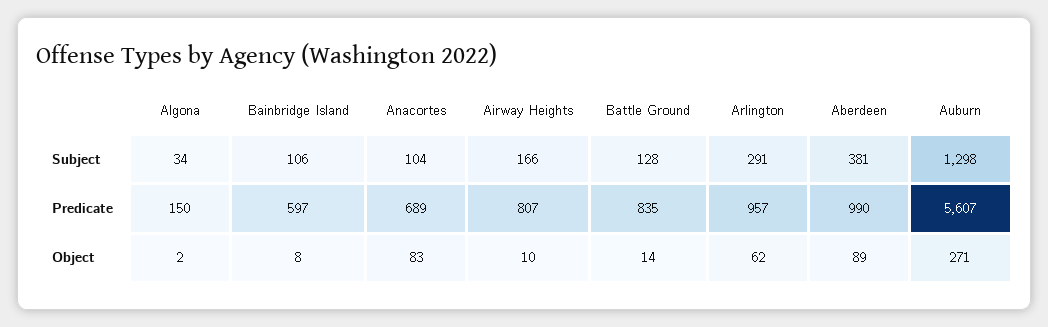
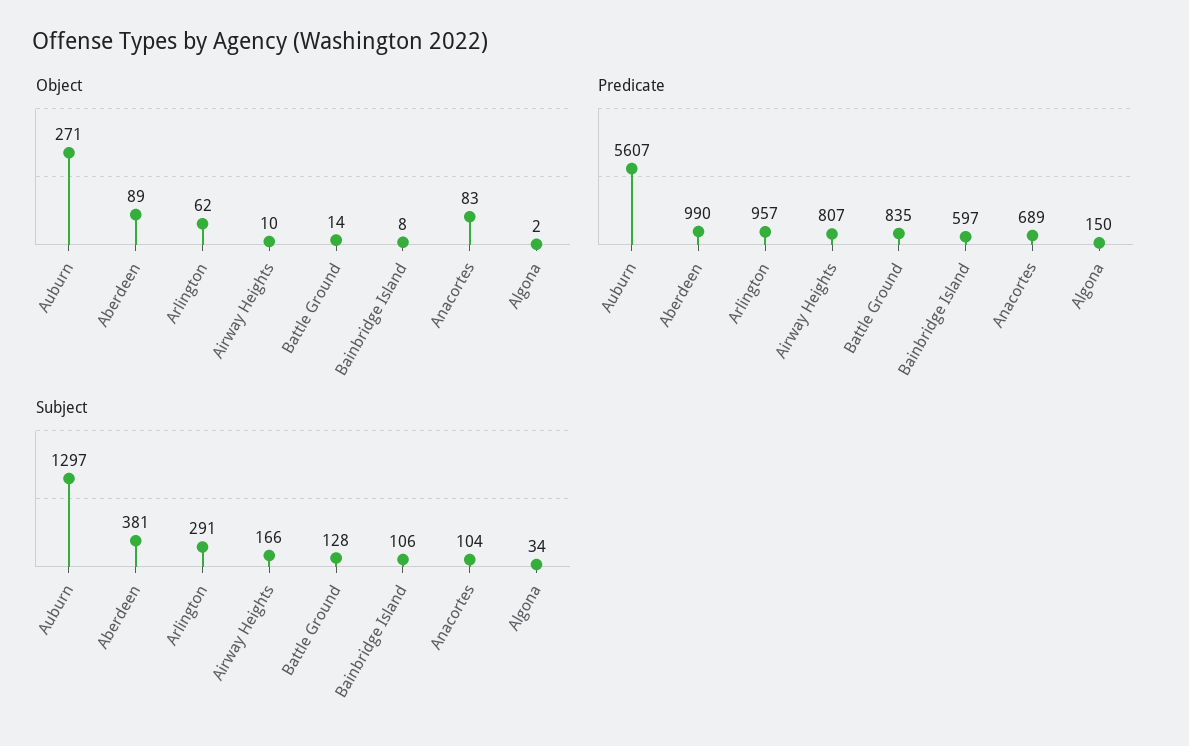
Subject, Auburn: 1298 -> 1297

